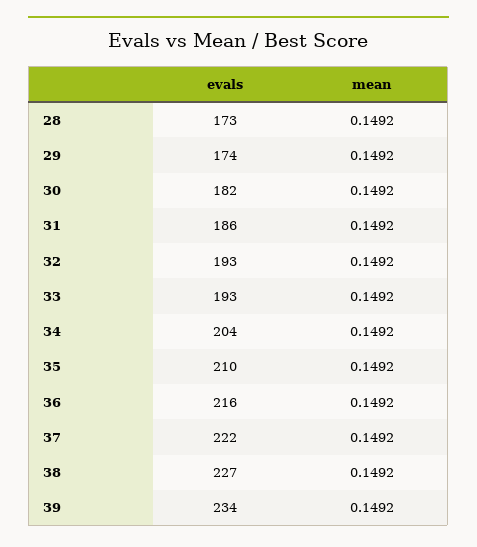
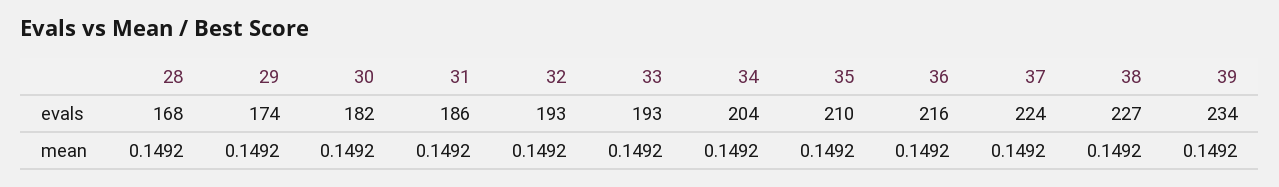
evals, 28: 173 -> 168
evals, 37: 222 -> 224

